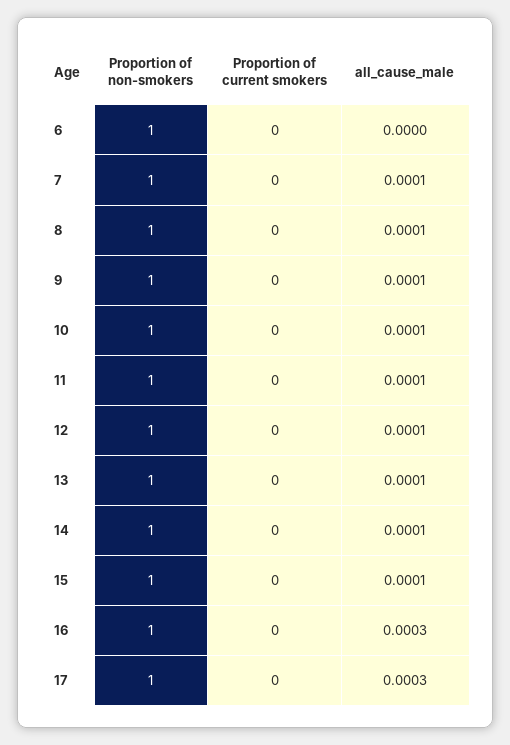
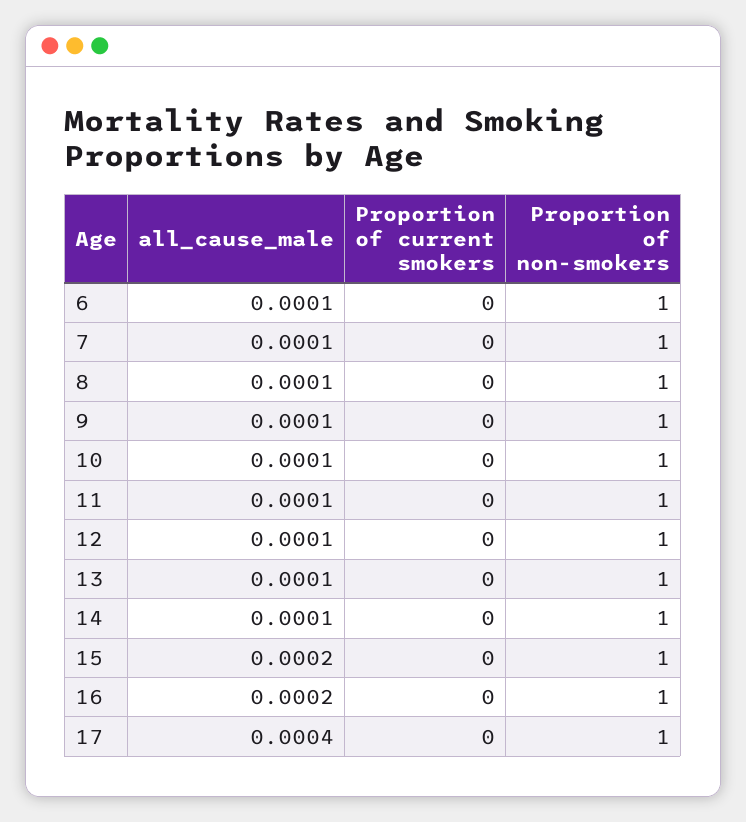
all_cause_male, 6: 0 -> 0.0001
all_cause_male, 15: 0.0001 -> 0.0002
all_cause_male, 16: 0.0003 -> 0.0002
all_cause_male, 17: 0.0003 -> 0.0004

